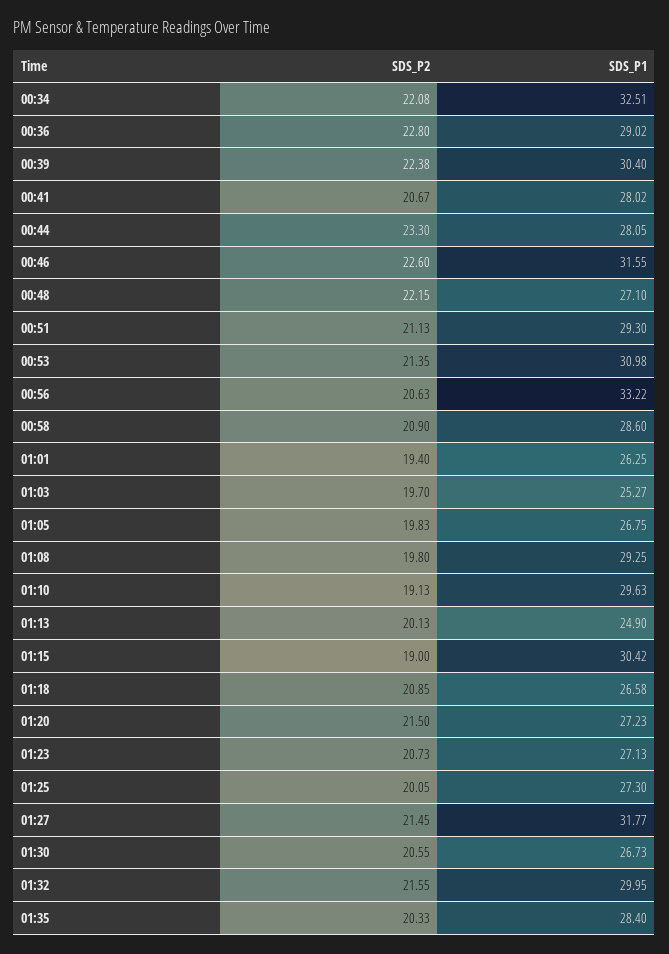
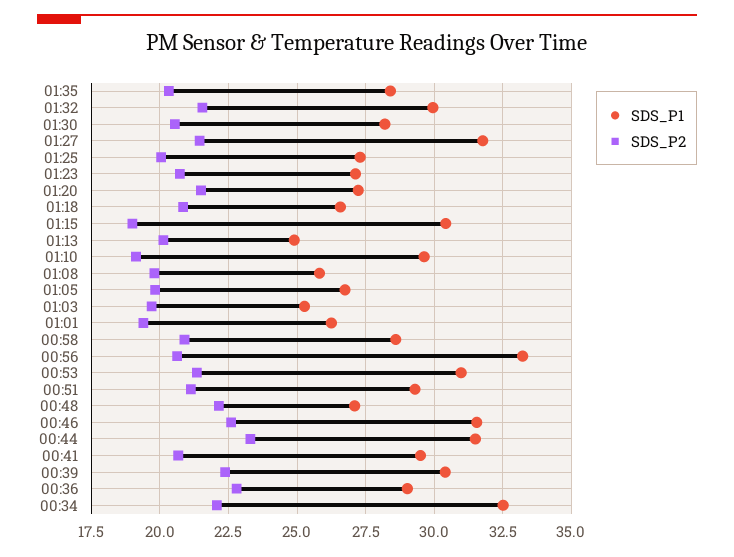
SDS_P1, 00:41: 28.02 -> 29.5
SDS_P1, 00:44: 28.05 -> 31.5
SDS_P1, 01:08: 29.25 -> 25.75
SDS_P1, 01:30: 26.73 -> 28.25

